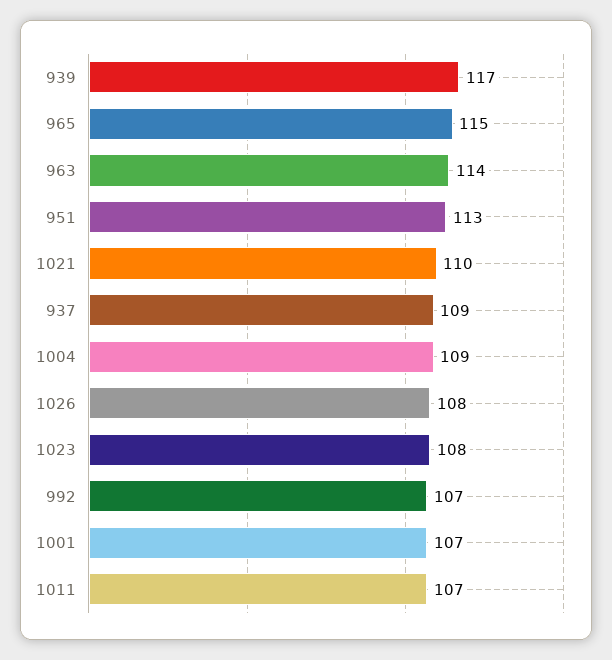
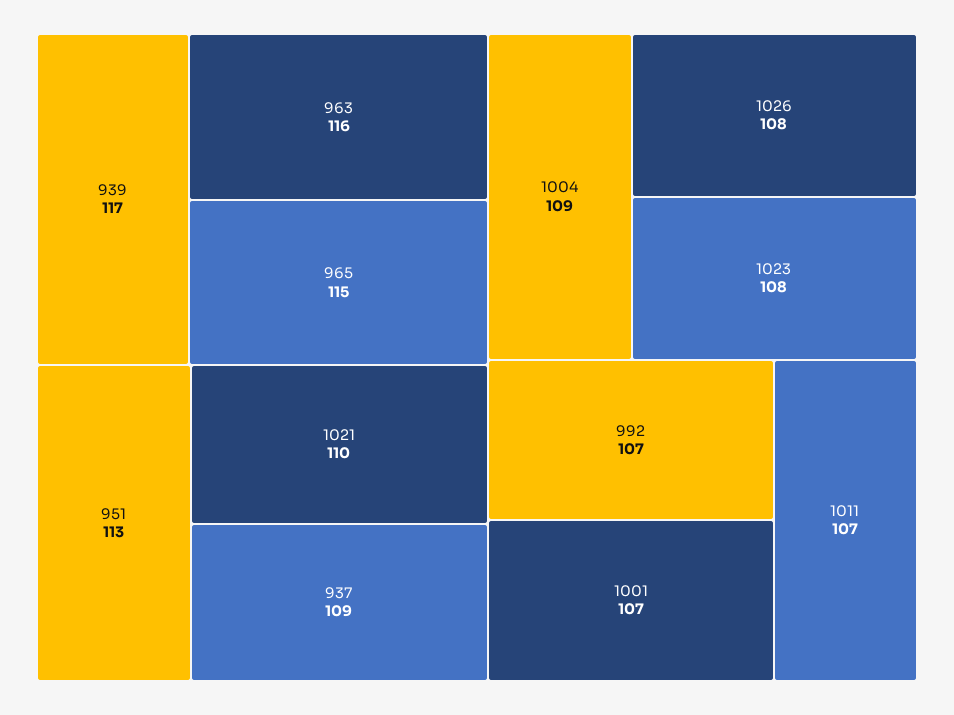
963: 114 -> 116

